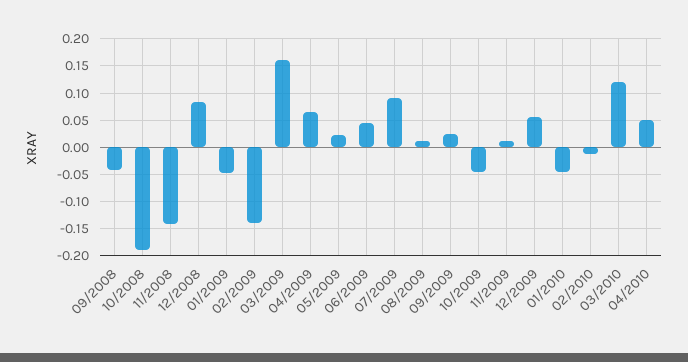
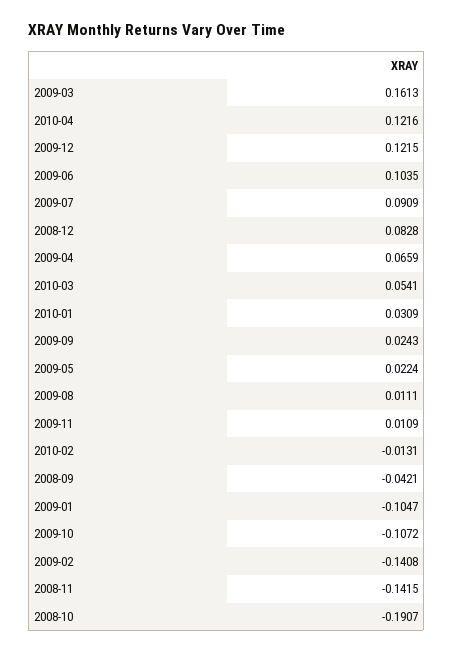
01/2009: -0.05 -> -0.1047
06/2009: 0.05 -> 0.1035
10/2009: -0.05 -> -0.1072
12/2009: 0.05 -> 0.1215
01/2010: -0.05 -> 0.0309
03/2010: 0.125 -> 0.0541
04/2010: 0.05 -> 0.1216

